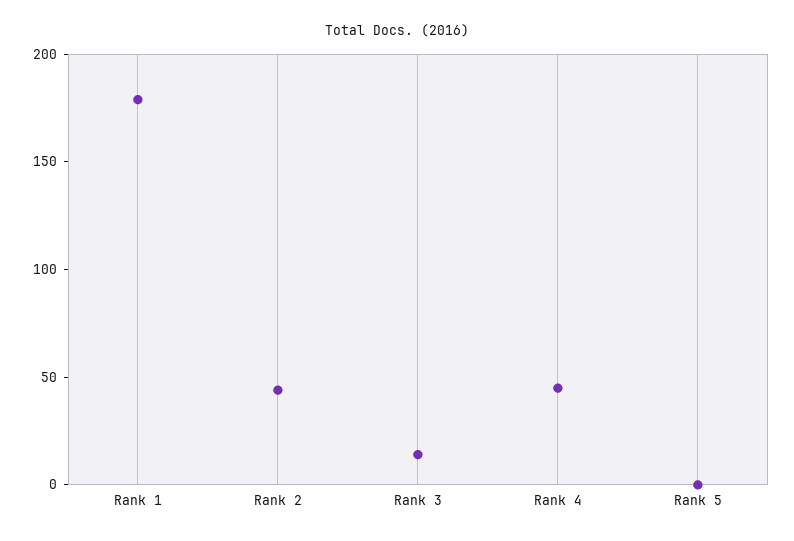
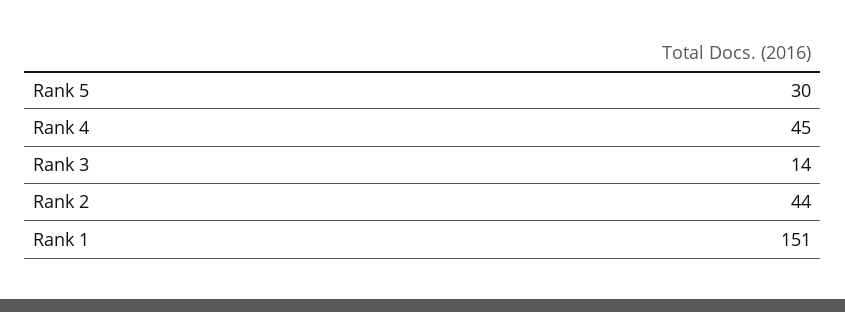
Rank 1: 180 -> 151
Rank 5: 0 -> 30

